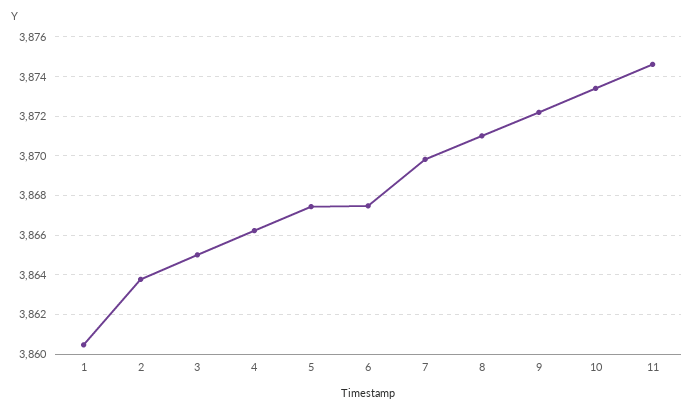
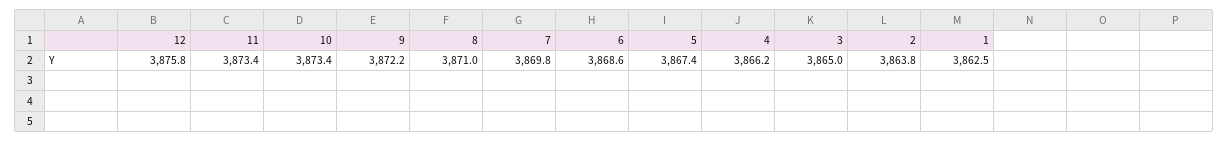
1: 3860.5 -> 3862.5
6: 3867.5 -> 3868.6
11: 3874.5 -> 3873.4
12: none -> 3875.8

